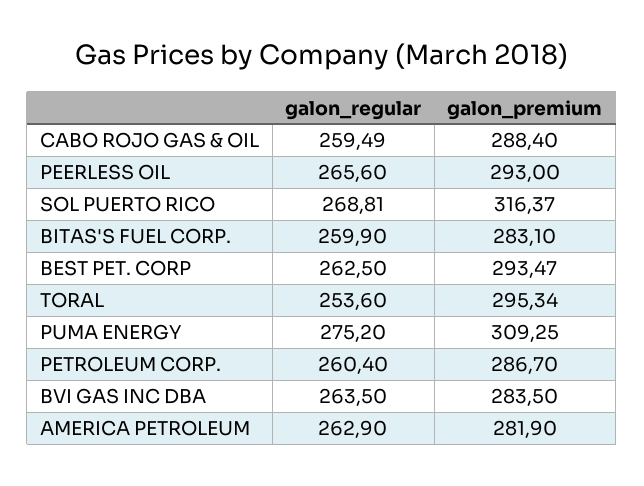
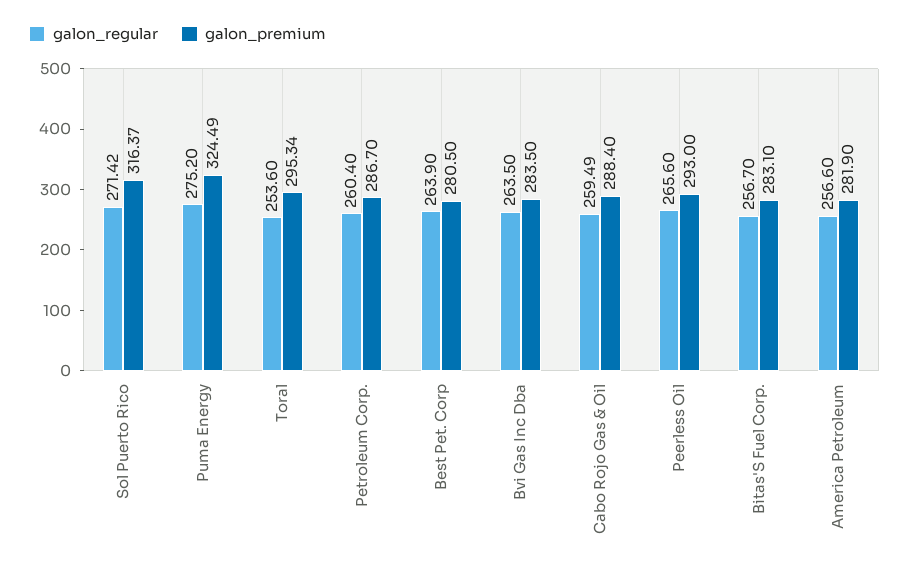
galon_regular, SOL PUERTO RICO: 268.81 -> 271.42
galon_regular, BITAS'S FUEL CORP.: 259.9 -> 256.7
galon_regular, BEST PET. CORP: 262.5 -> 263.9
galon_premium, BEST PET. CORP: 293.47 -> 280.5
galon_premium, PUMA ENERGY: 309.25 -> 324.49
galon_regular, AMERICA PETROLEUM: 262.9 -> 256.6

